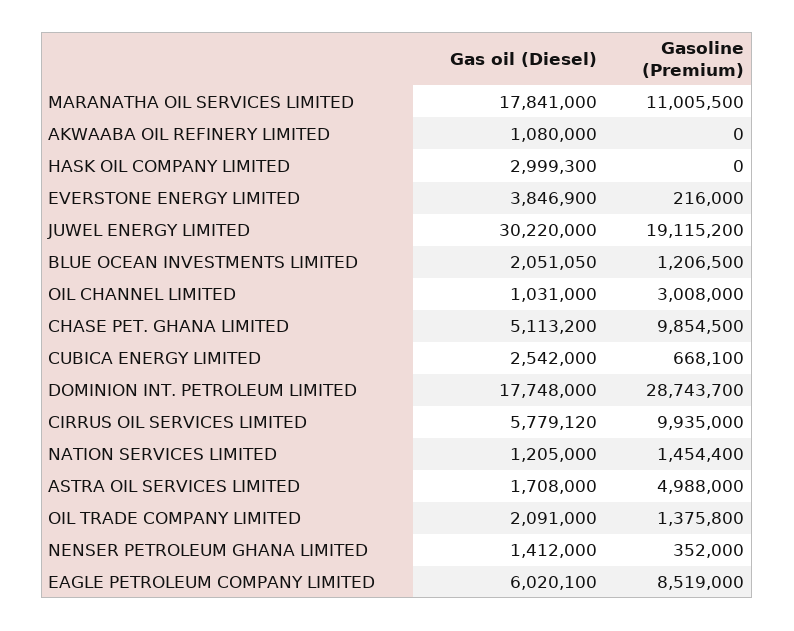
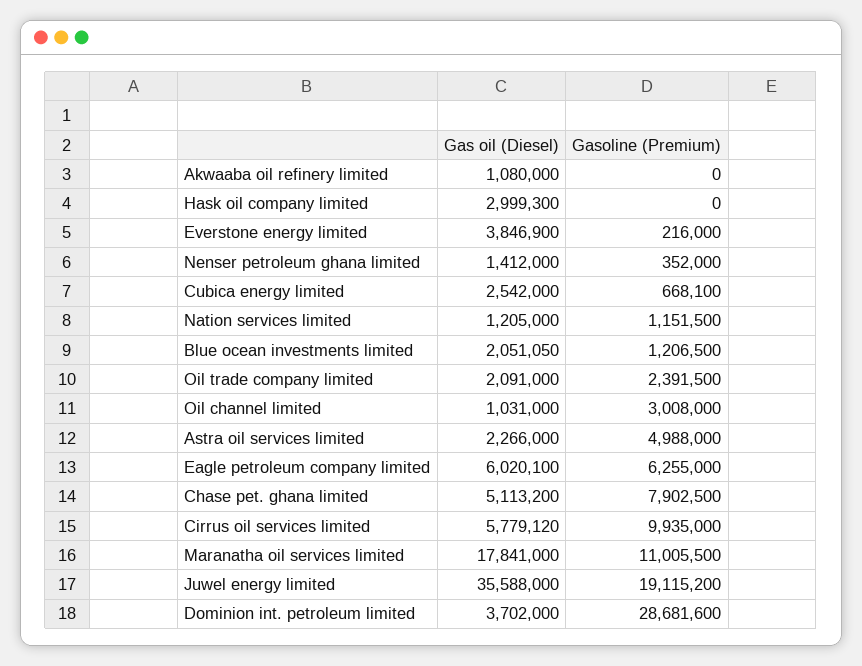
Gas oil (Diesel), JUWEL ENERGY LIMITED: 30220000 -> 35588000
Gasoline (Premium), CHASE PET. GHANA LIMITED: 9854500 -> 7902500
Gas oil (Diesel), DOMINION INT. PETROLEUM LIMITED: 17748000 -> 3702000
Gasoline (Premium), DOMINION INT. PETROLEUM LIMITED: 28743700 -> 28681600
Gasoline (Premium), NATION SERVICES LIMITED: 1454400 -> 1151500
Gas oil (Diesel), ASTRA OIL SERVICES LIMITED: 1708000 -> 2266000
Gasoline (Premium), OIL TRADE COMPANY LIMITED: 1375800 -> 2391500
Gasoline (Premium), EAGLE PETROLEUM COMPANY LIMITED: 8519000 -> 6255000

